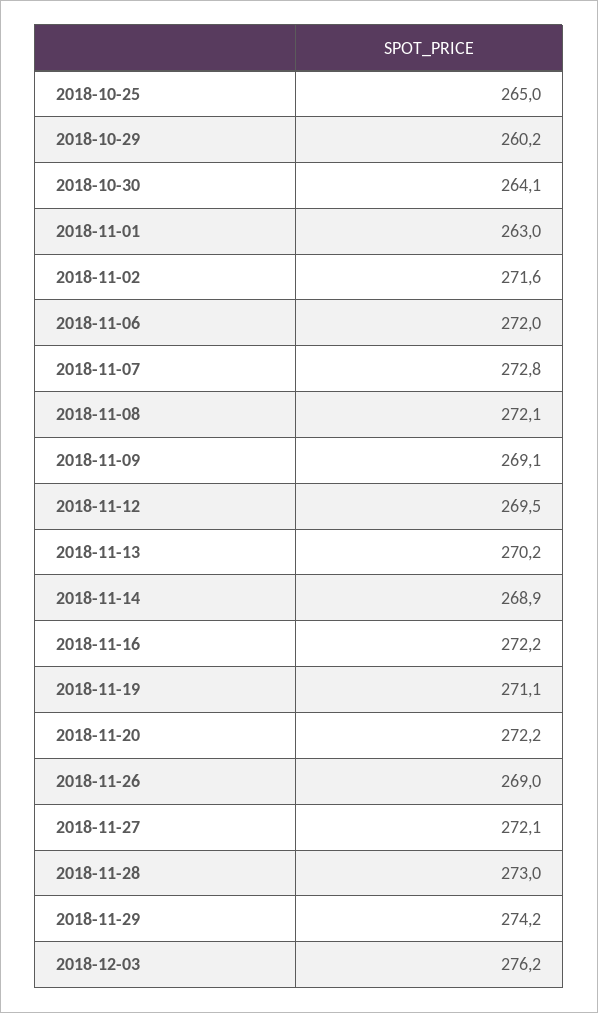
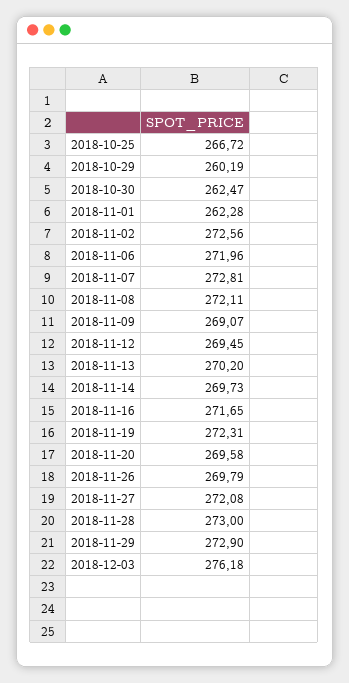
2018-10-25: 265 -> 266.72
2018-10-30: 264.1 -> 262.47
2018-11-01: 263 -> 262.28
2018-11-02: 271.6 -> 272.56
2018-11-14: 268.9 -> 269.73
2018-11-16: 272.2 -> 271.65
2018-11-19: 271.1 -> 272.31
2018-11-20: 272.2 -> 269.58
2018-11-26: 269 -> 269.79
2018-11-29: 274.2 -> 272.9

